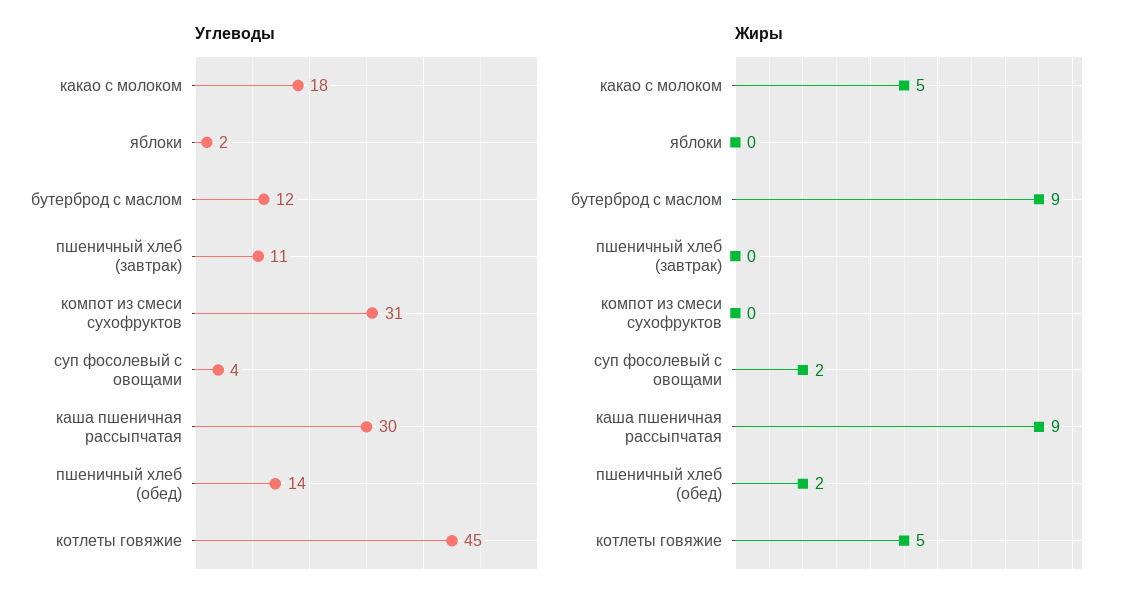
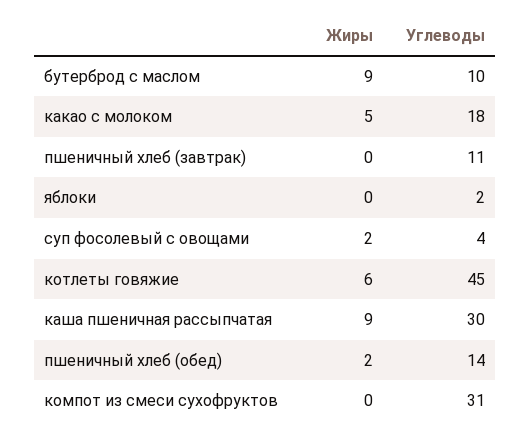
Углеводы, бутерброд с маслом: 12 -> 10
Жиры, котлеты говяжие: 5 -> 6

